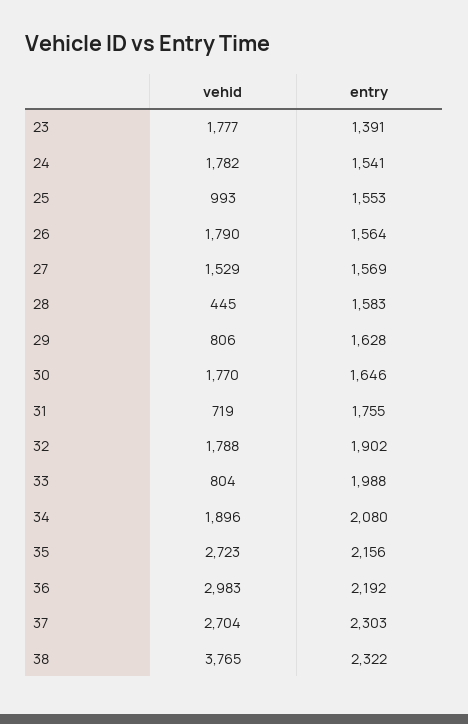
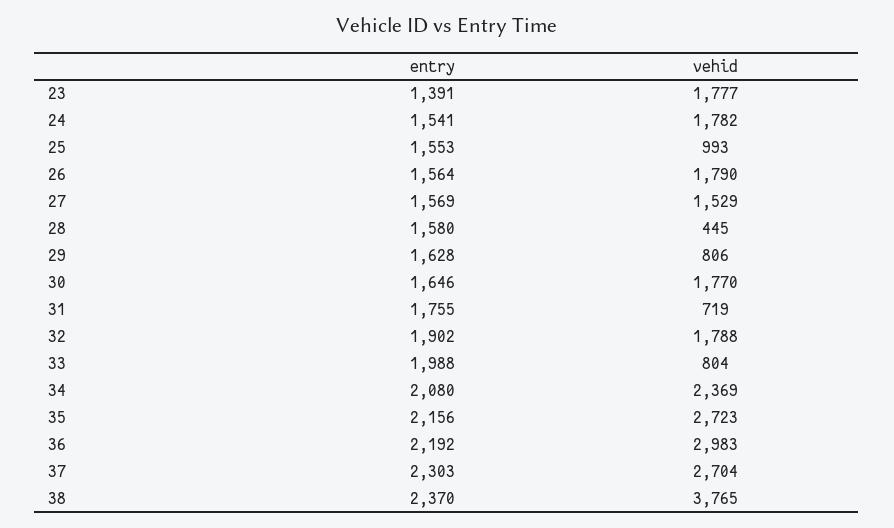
entry, 28: 1583 -> 1580
vehid, 34: 1896 -> 2369
entry, 38: 2322 -> 2370

